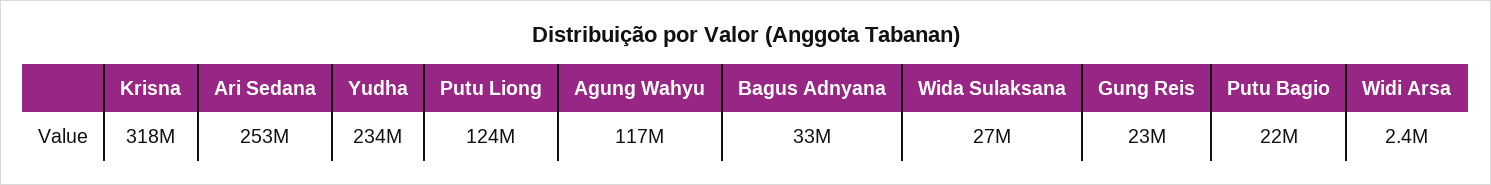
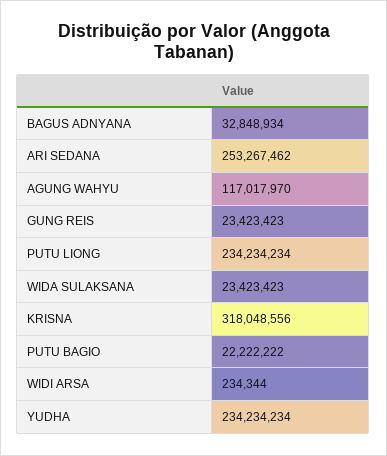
Putu Liong: 124000000 -> 234234234
Wida Sulaksana: 27000000 -> 23423423
Widi Arsa: 2400000 -> 234344

